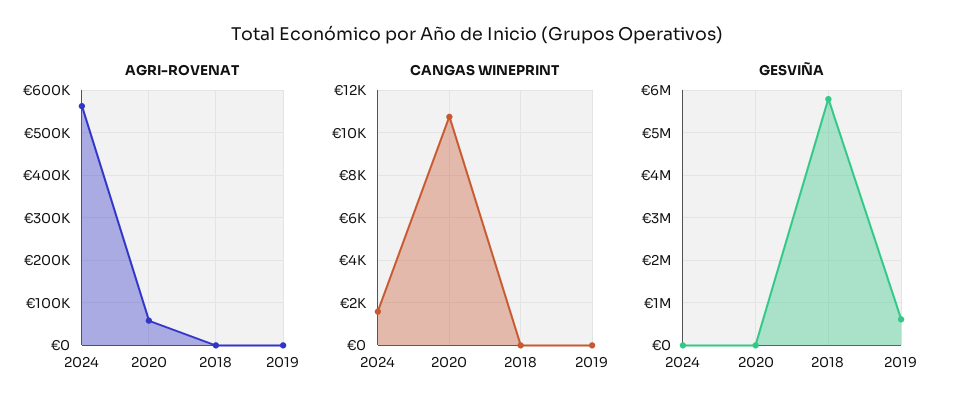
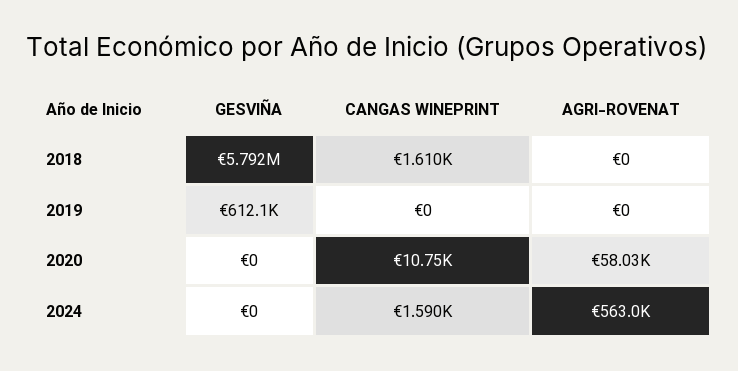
CANGAS WINEPRINT, 2018: 0 -> 1610

